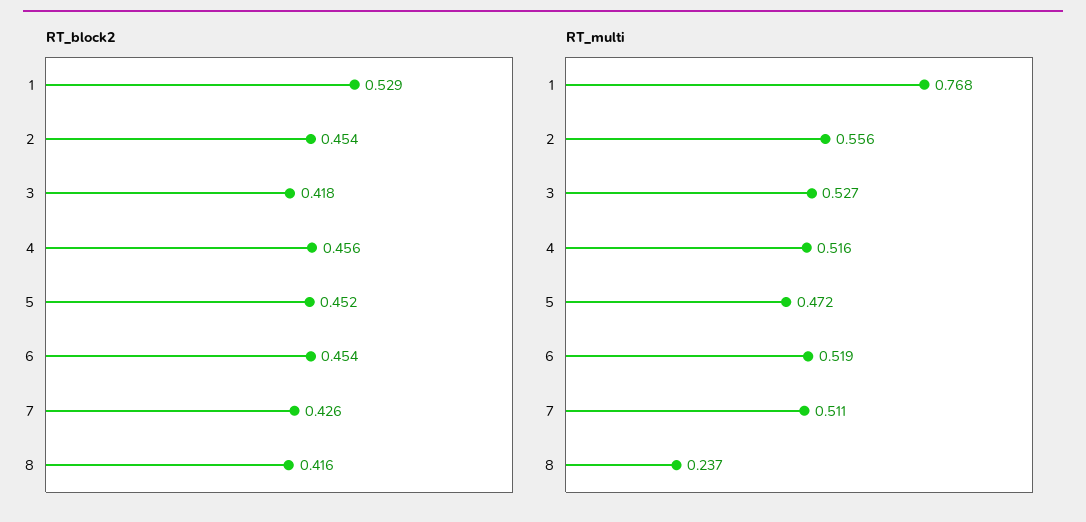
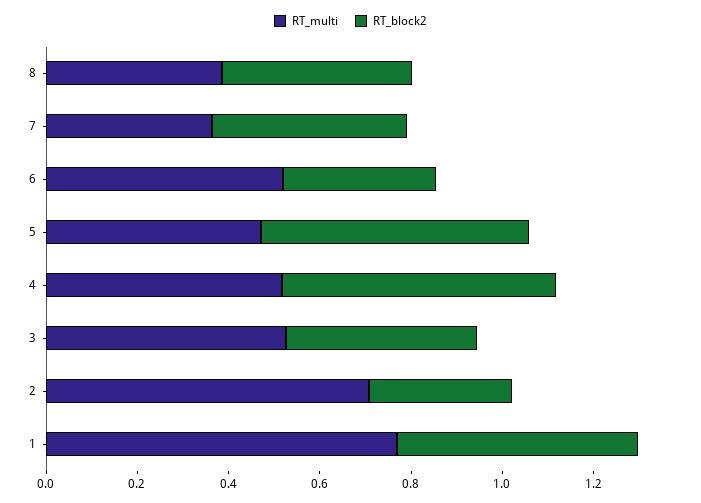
RT_block2, 2: 0.454 -> 0.3
RT_block2, 4: 0.456 -> 0.6
RT_block2, 5: 0.452 -> 0.6
RT_block2, 6: 0.454 -> 0.35
RT_multi, 2: 0.556 -> 0.7
RT_multi, 7: 0.511 -> 0.35
RT_multi, 8: 0.237 -> 0.4

